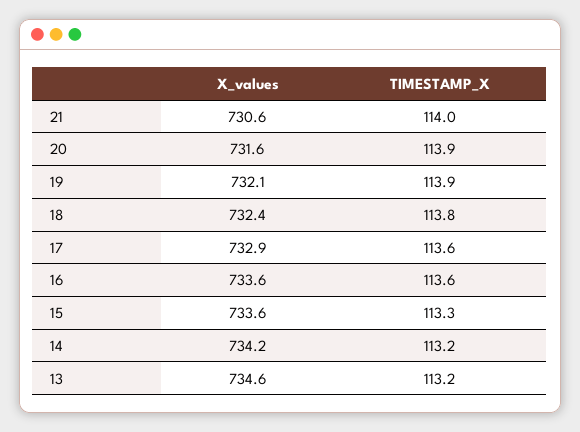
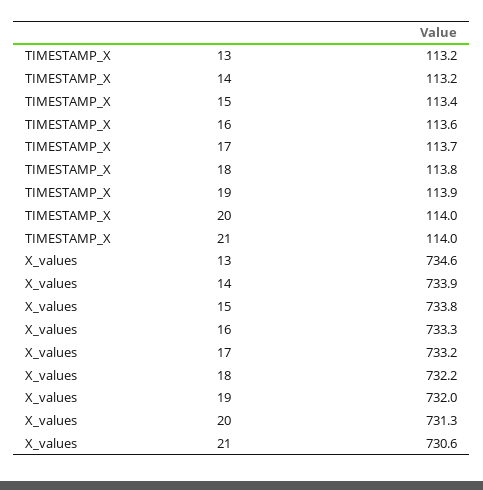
X_values, 20: 731.6 -> 731.3
TIMESTAMP_X, 20: 113.9 -> 114
X_values, 19: 732.1 -> 732
X_values, 18: 732.4 -> 732.2
X_values, 17: 732.9 -> 733.2
TIMESTAMP_X, 17: 113.6 -> 113.7
X_values, 16: 733.6 -> 733.3
X_values, 15: 733.6 -> 733.8
TIMESTAMP_X, 15: 113.3 -> 113.4
X_values, 14: 734.2 -> 733.9

